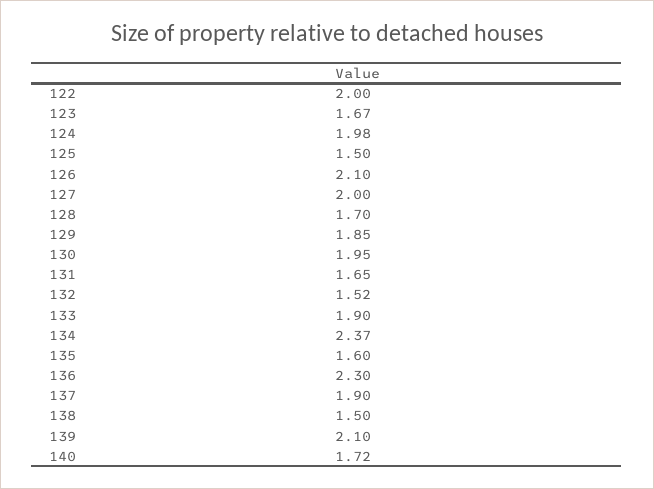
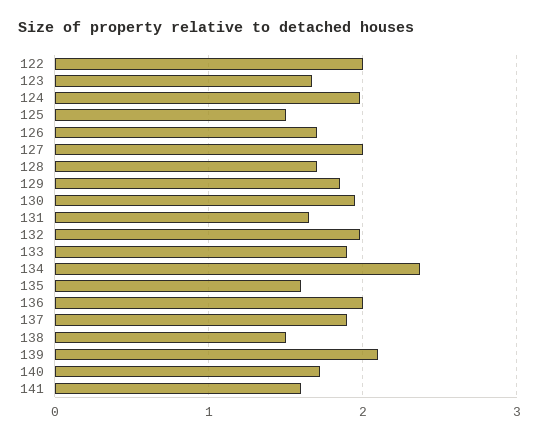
126: 2.1 -> 1.7
132: 1.52 -> 2
136: 2.3 -> 2
141: none -> 1.6

